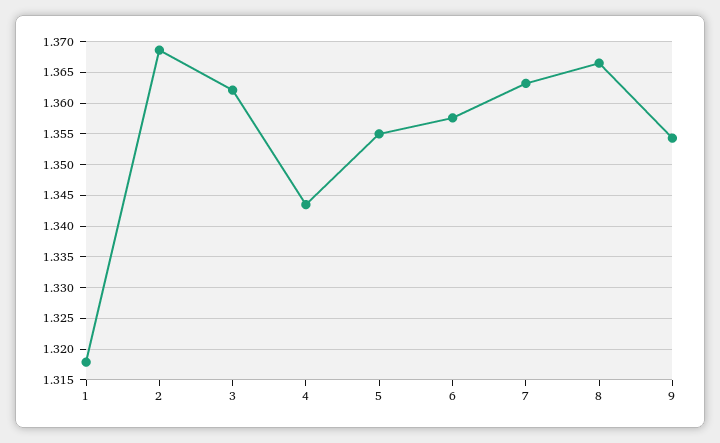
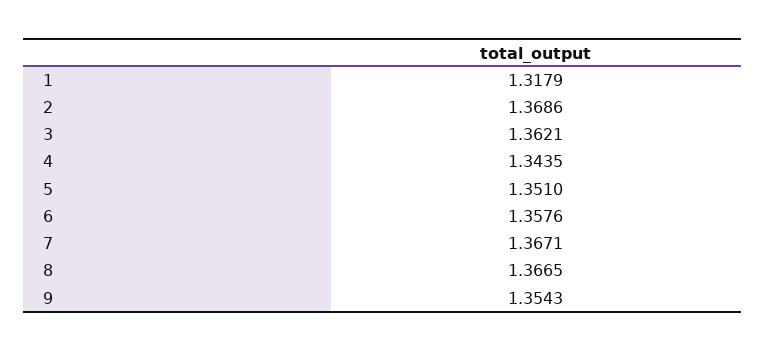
5: 1.355 -> 1.351
7: 1.363 -> 1.3671

